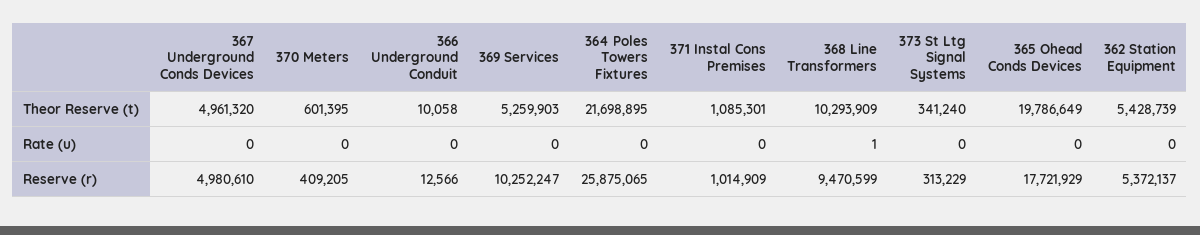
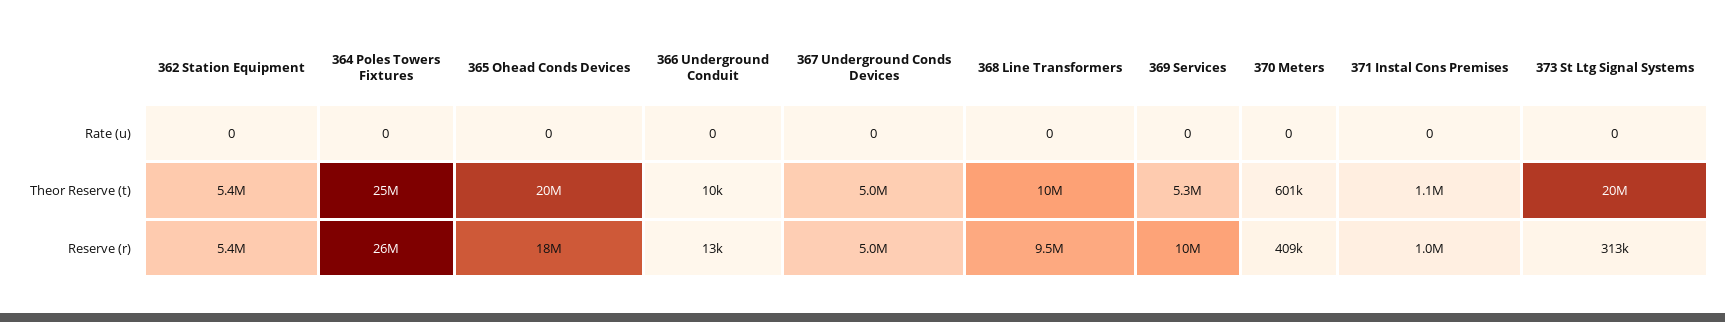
364 Poles Towers Fixtures, Theor Reserve (t): 21698895 -> 25000000
373 St Ltg Signal Systems, Theor Reserve (t): 341240 -> 20000000
368 Line Transformers, Rate (u): 1 -> 0

